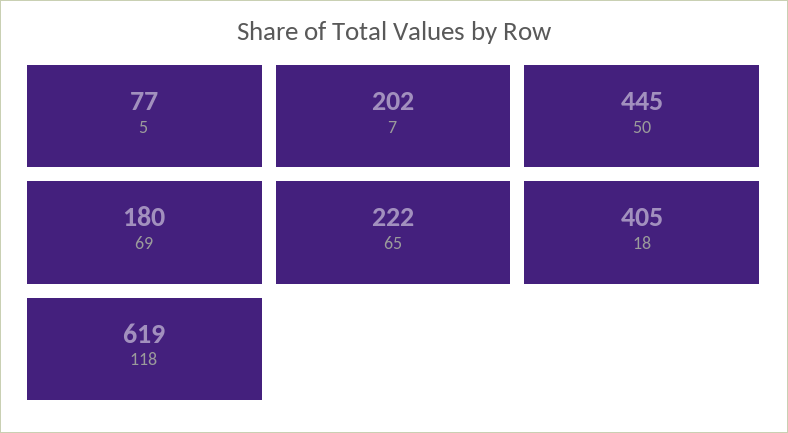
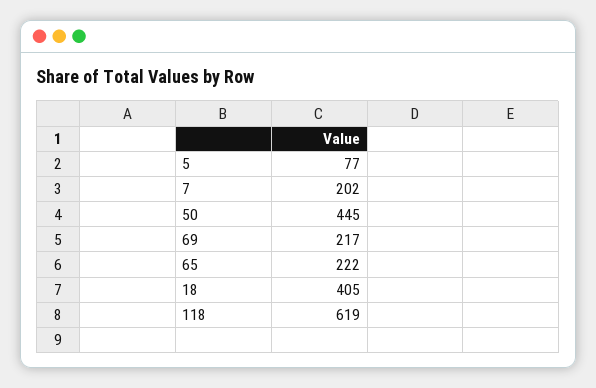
69: 180 -> 217

